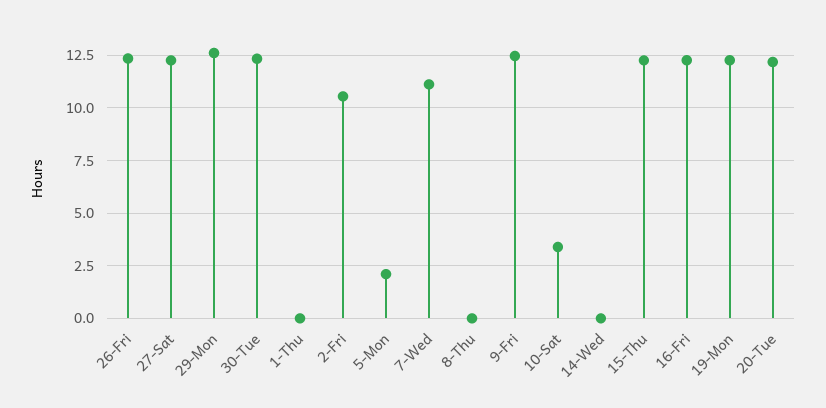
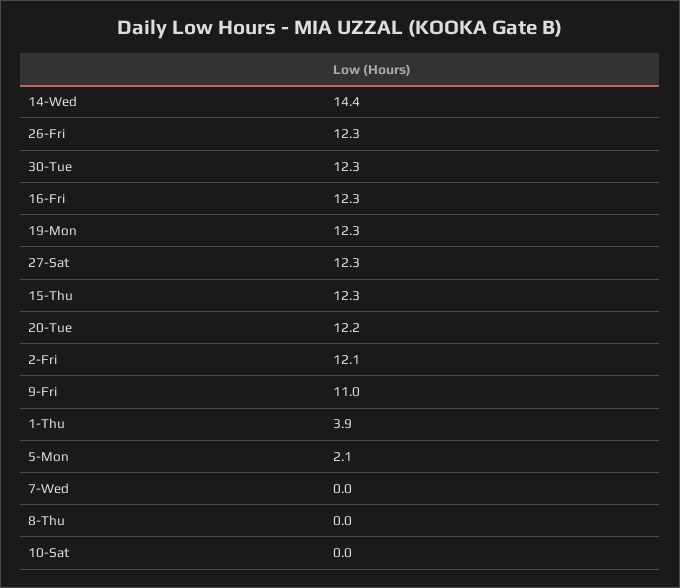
29-Mon: 12.5 -> none
1-Thu: 0 -> 3.9
2-Fri: 10.5 -> 12.1
7-Wed: 11 -> 0
9-Fri: 12.5 -> 11
10-Sat: 3.5 -> 0
14-Wed: 0 -> 14.4

